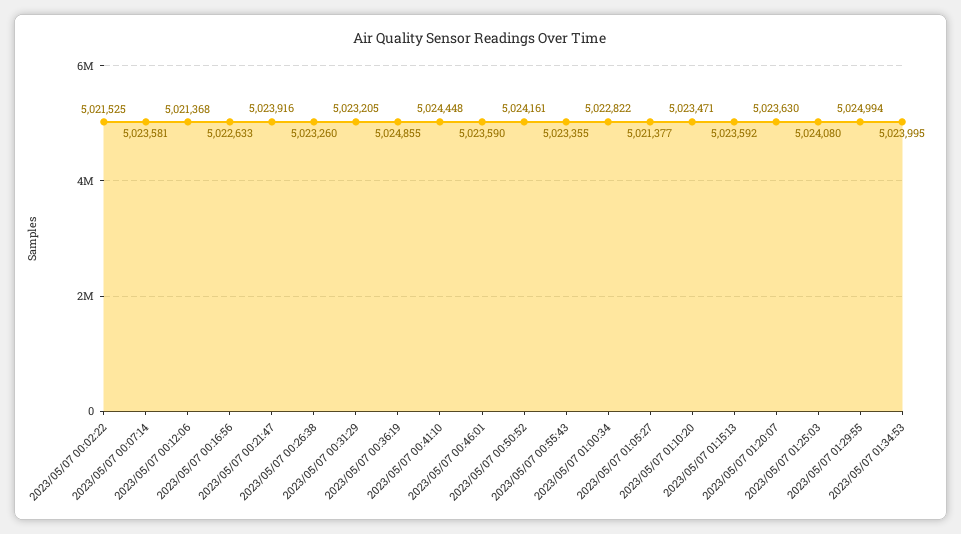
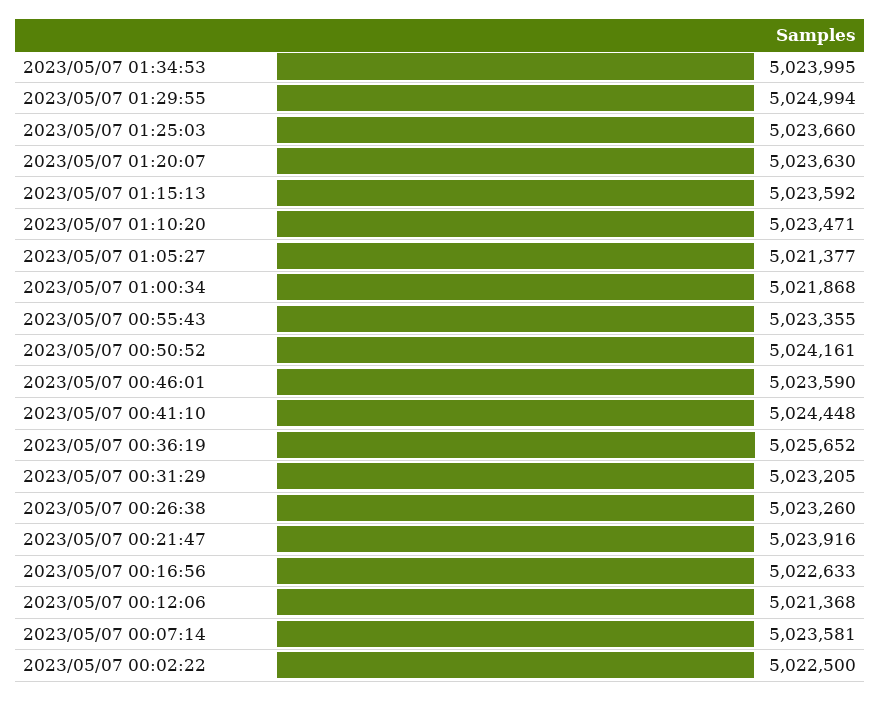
2023/05/07 00:02:22: 5021525 -> 5022500
2023/05/07 00:36:19: 5024855 -> 5025652
2023/05/07 01:00:34: 5022822 -> 5021868
2023/05/07 01:25:03: 5024080 -> 5023660

